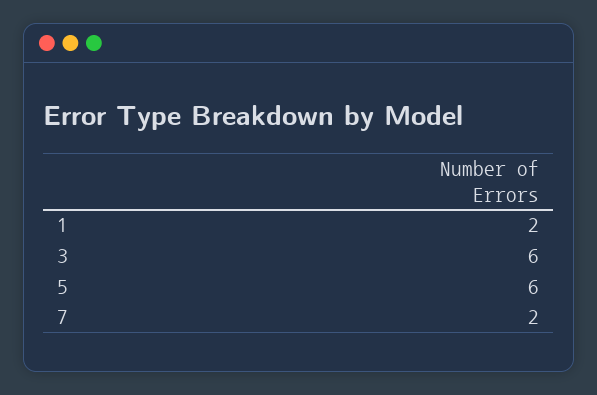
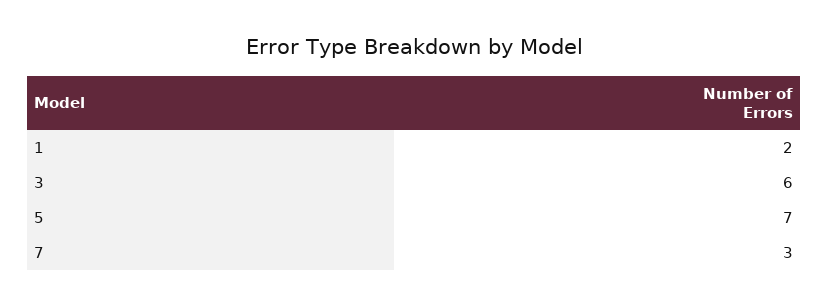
5: 6 -> 7
7: 2 -> 3

